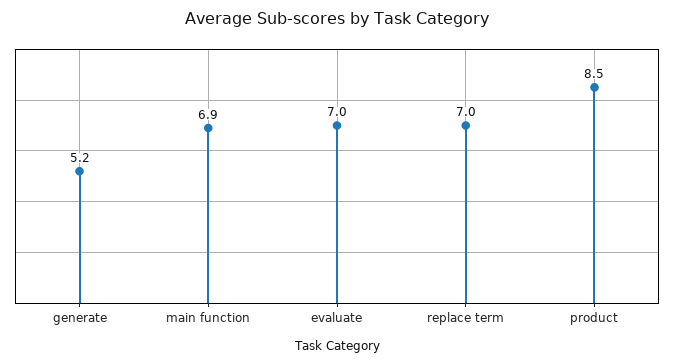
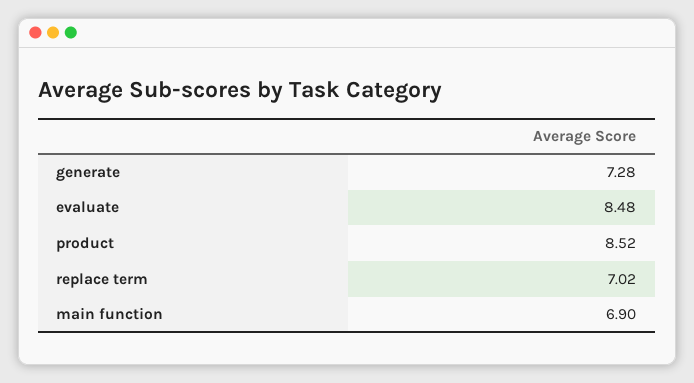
generate: 5.2 -> 7.28
evaluate: 7 -> 8.48

